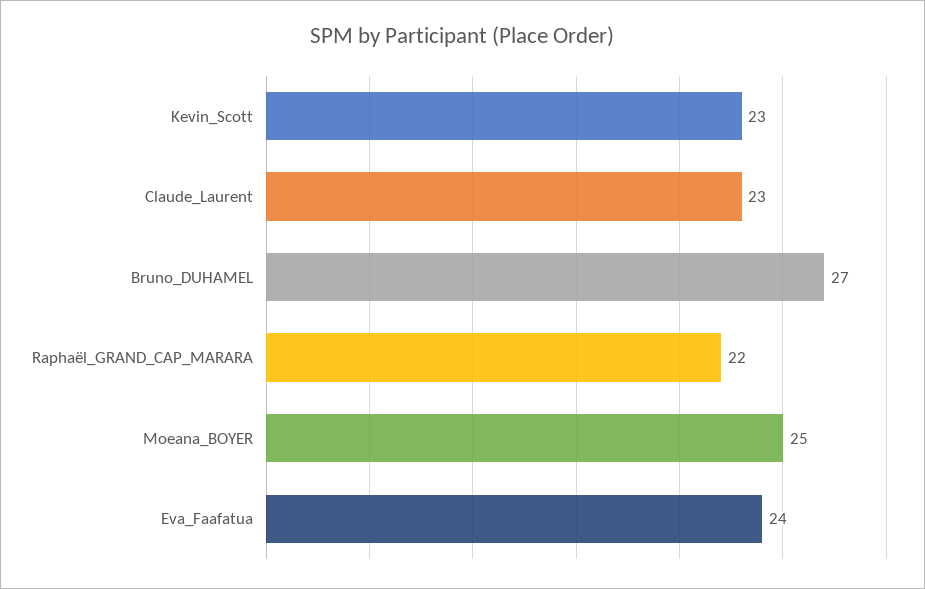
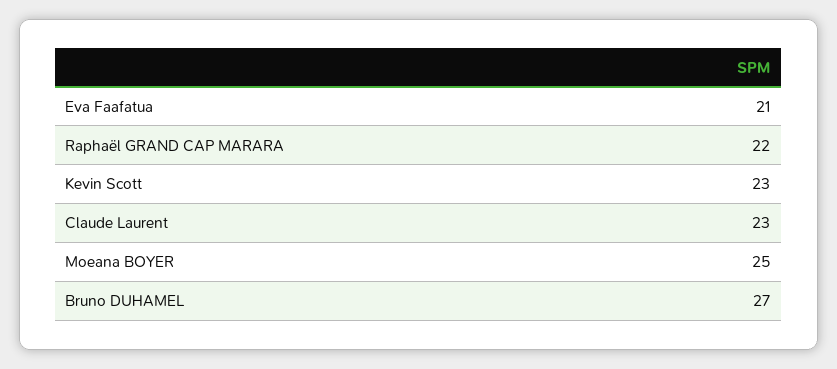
Eva_Faafatua: 24 -> 21

